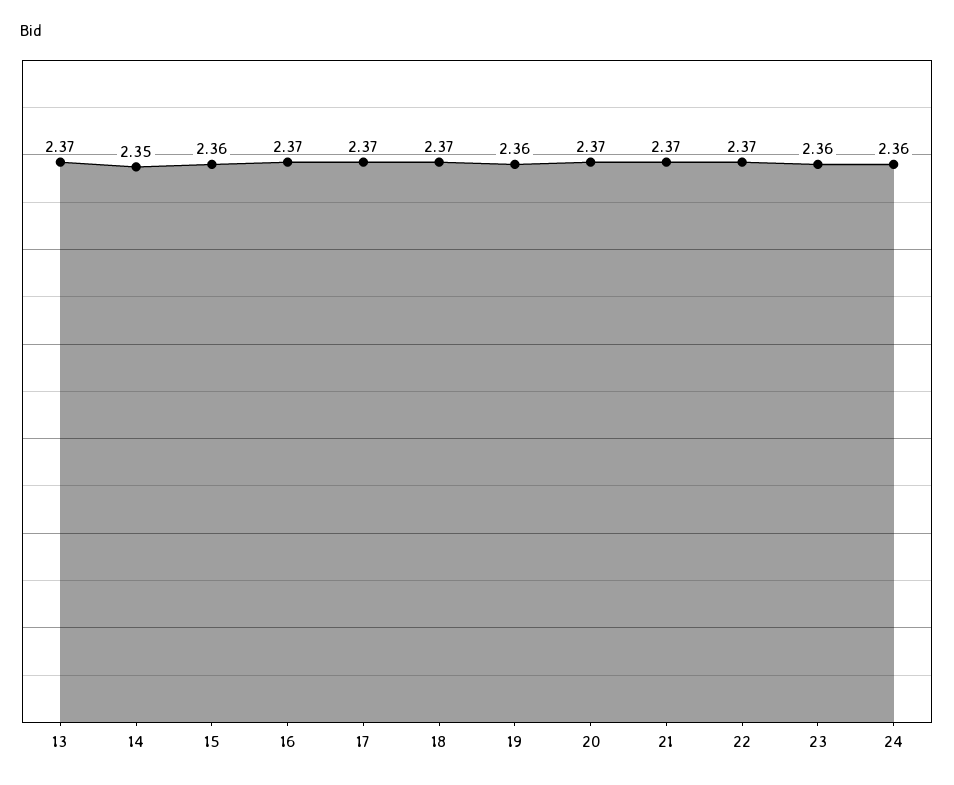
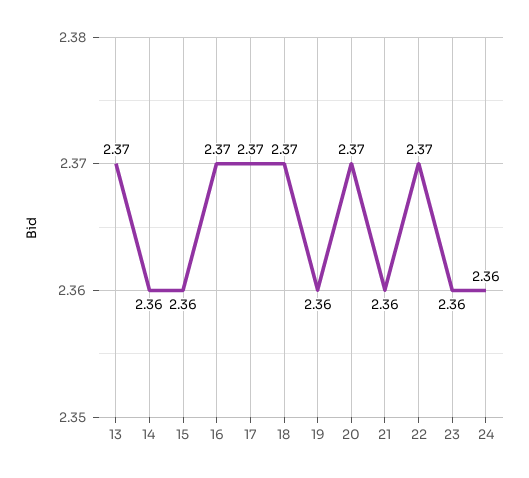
14: 2.35 -> 2.36
21: 2.37 -> 2.36

